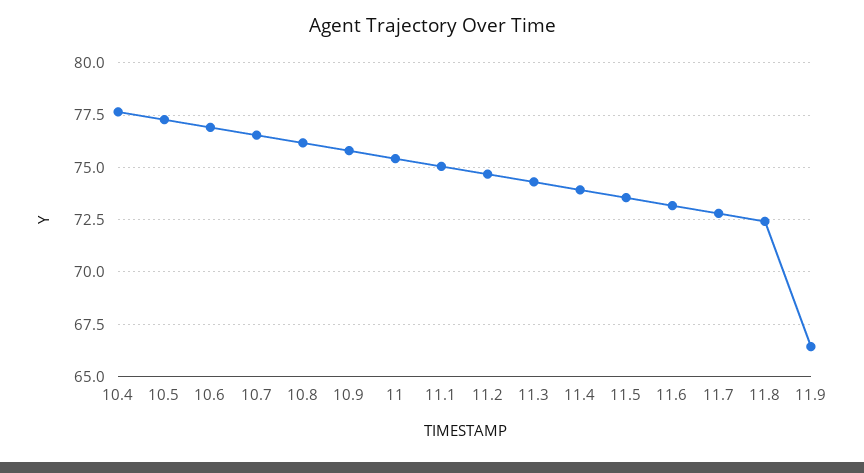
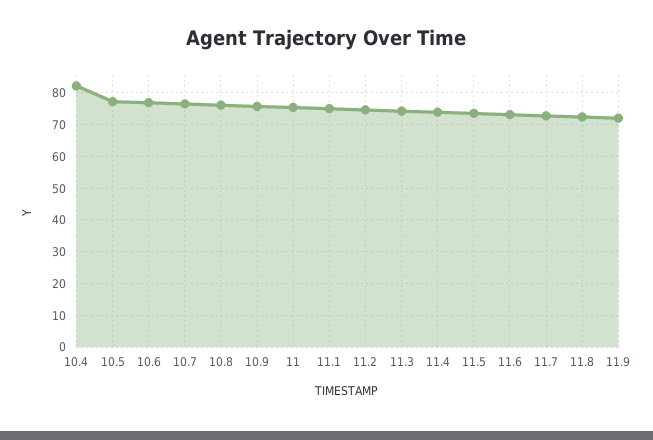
10.4: 77.5 -> 82
11.9: 66.5 -> 72

